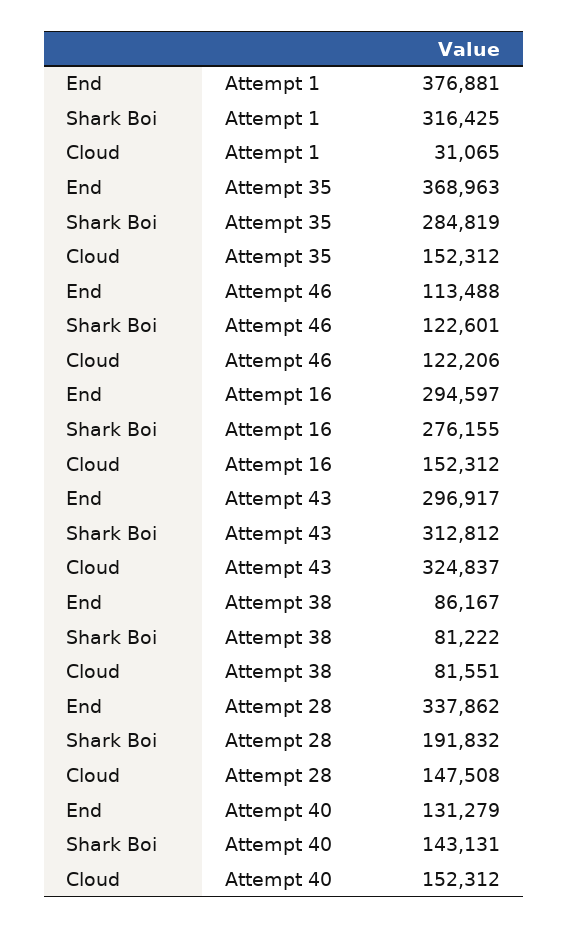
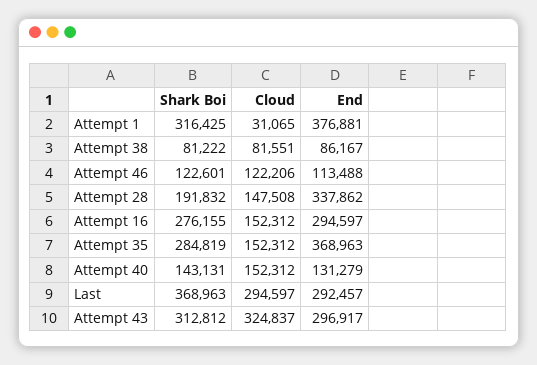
Shark Boi, Last: none -> 368963
Cloud, Last: none -> 294597
End, Last: none -> 292457

